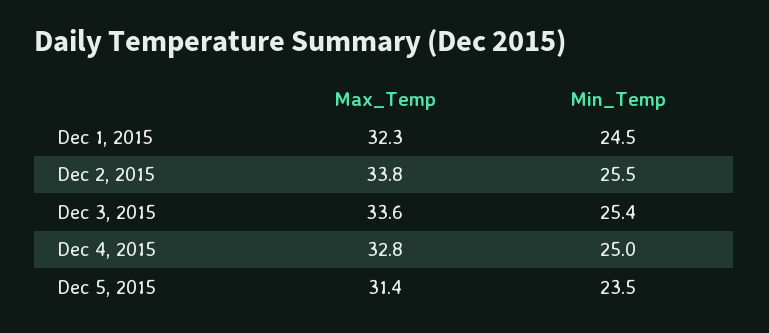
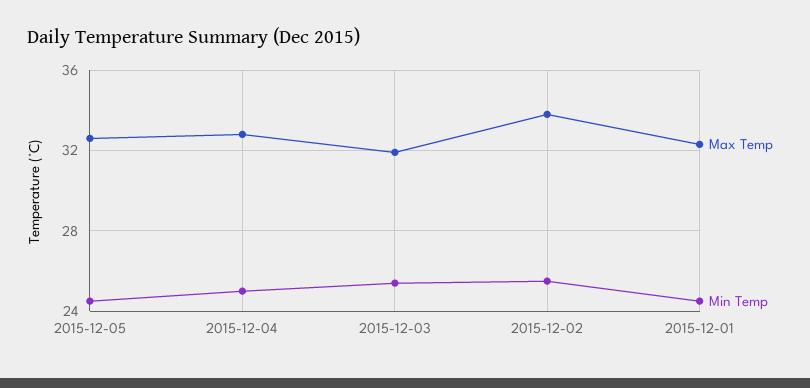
Max_Temp, Dec 3, 2015: 33.6 -> 32
Max_Temp, Dec 5, 2015: 31.4 -> 32.5
Min_Temp, Dec 5, 2015: 23.5 -> 24.5

